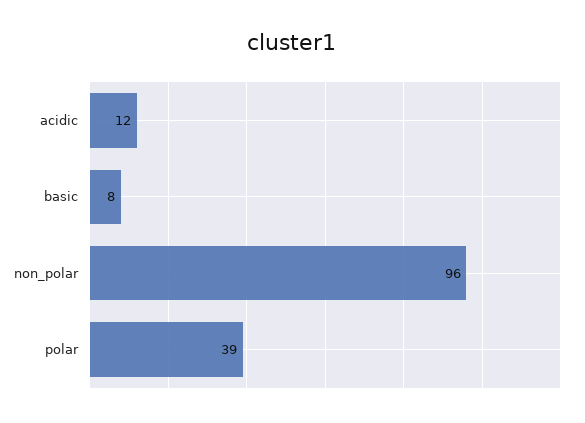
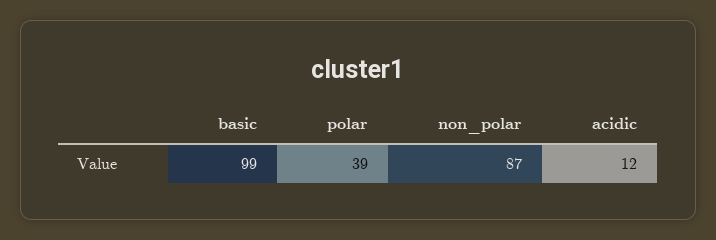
basic: 8 -> 99
non_polar: 96 -> 87

